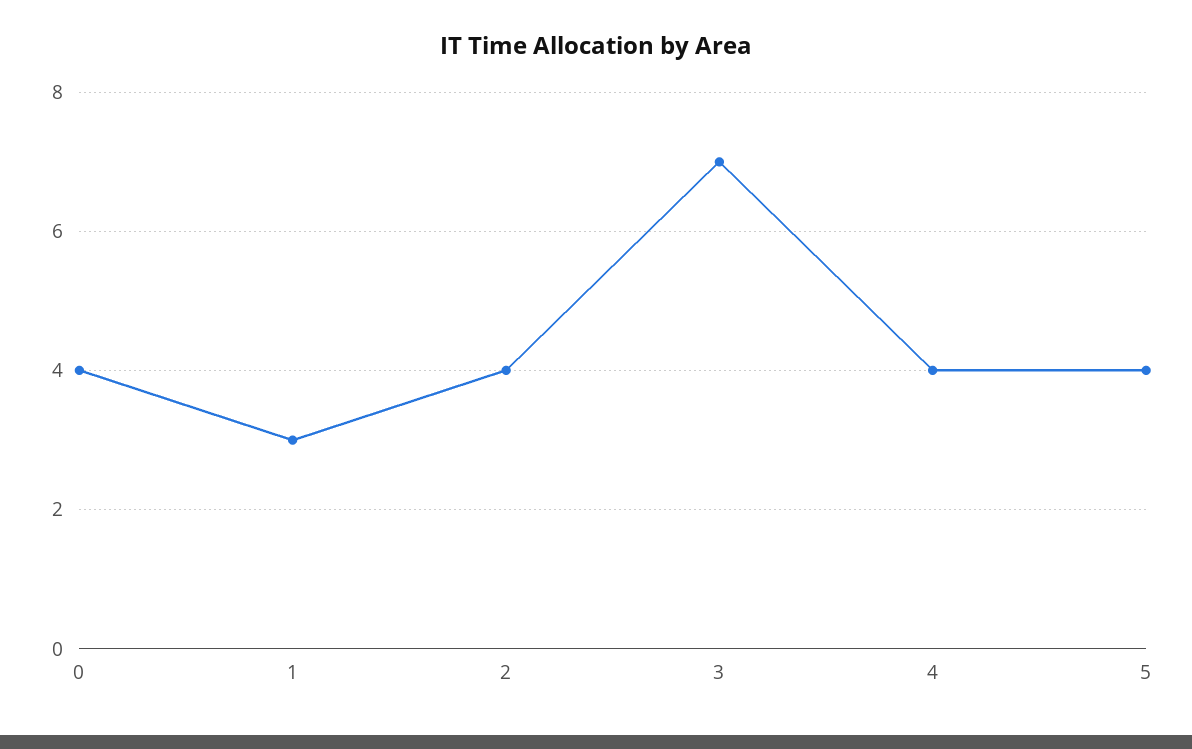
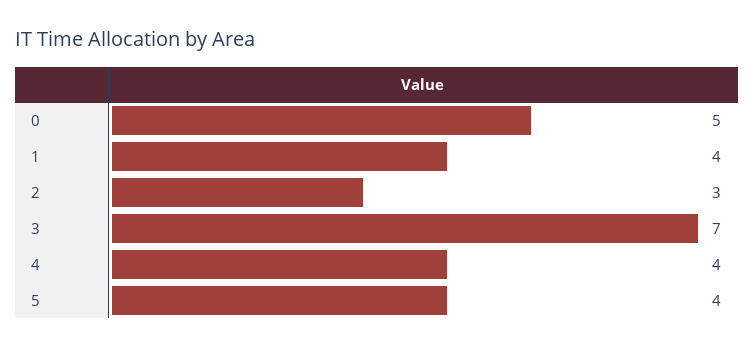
0: 4 -> 5
1: 3 -> 4
2: 4 -> 3

